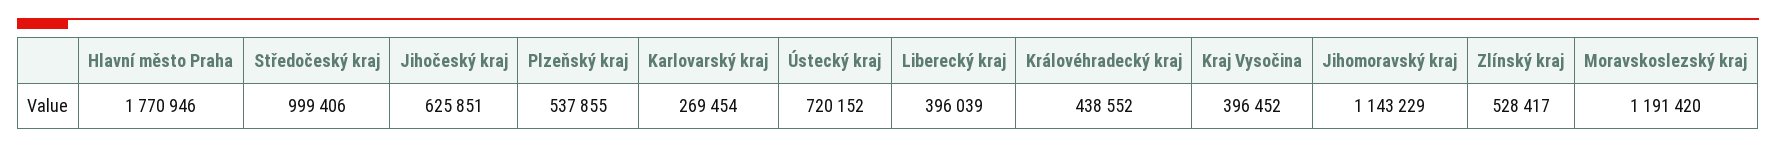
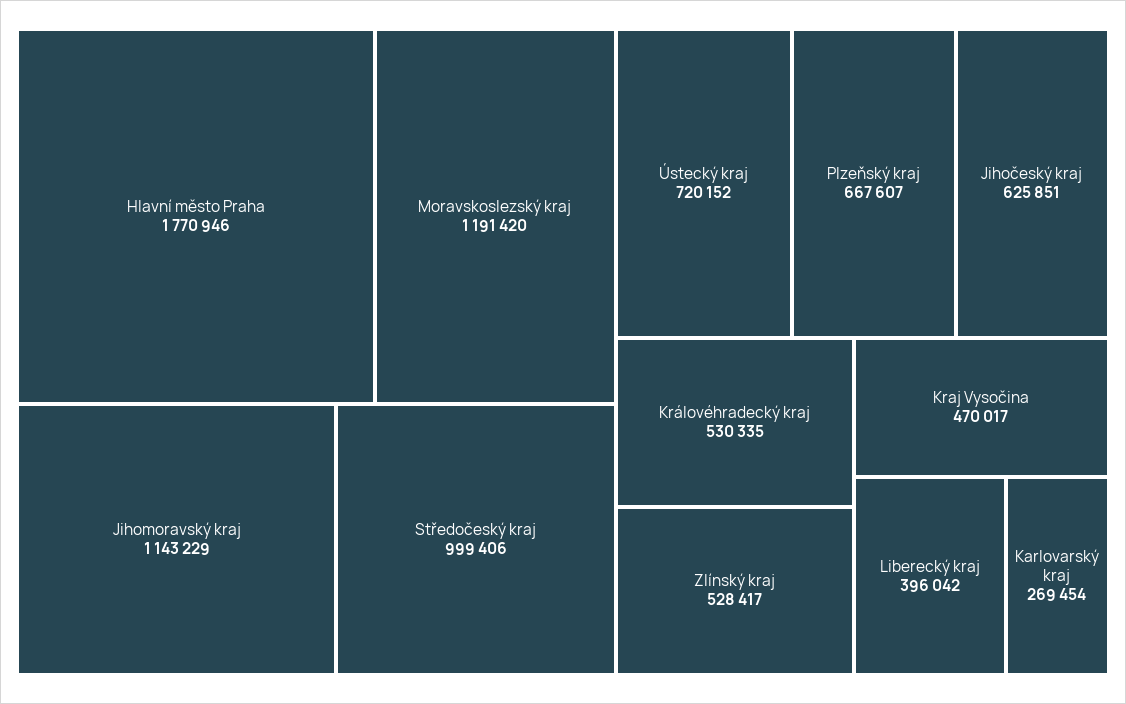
Plzeňský kraj: 537855 -> 667607
Liberecký kraj: 396039 -> 396042
Královéhradecký kraj: 438552 -> 530335
Kraj Vysočina: 396452 -> 470017

